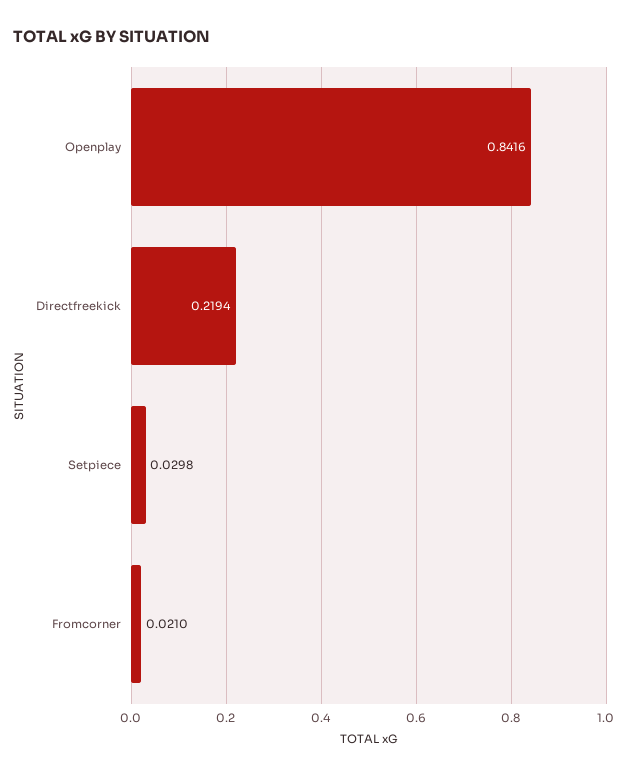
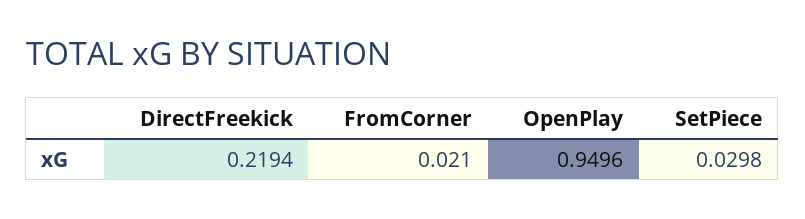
Openplay: 0.8416 -> 0.9496

